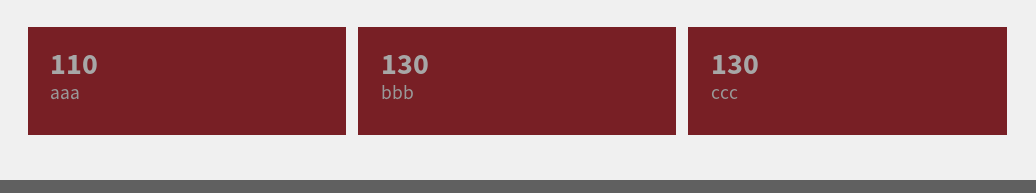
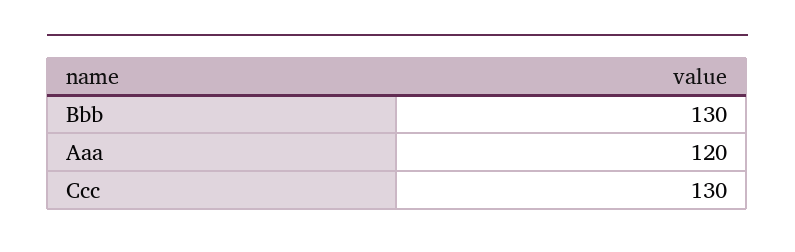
aaa: 110 -> 120

